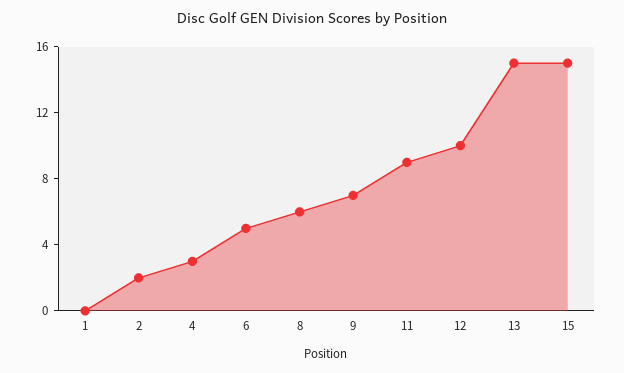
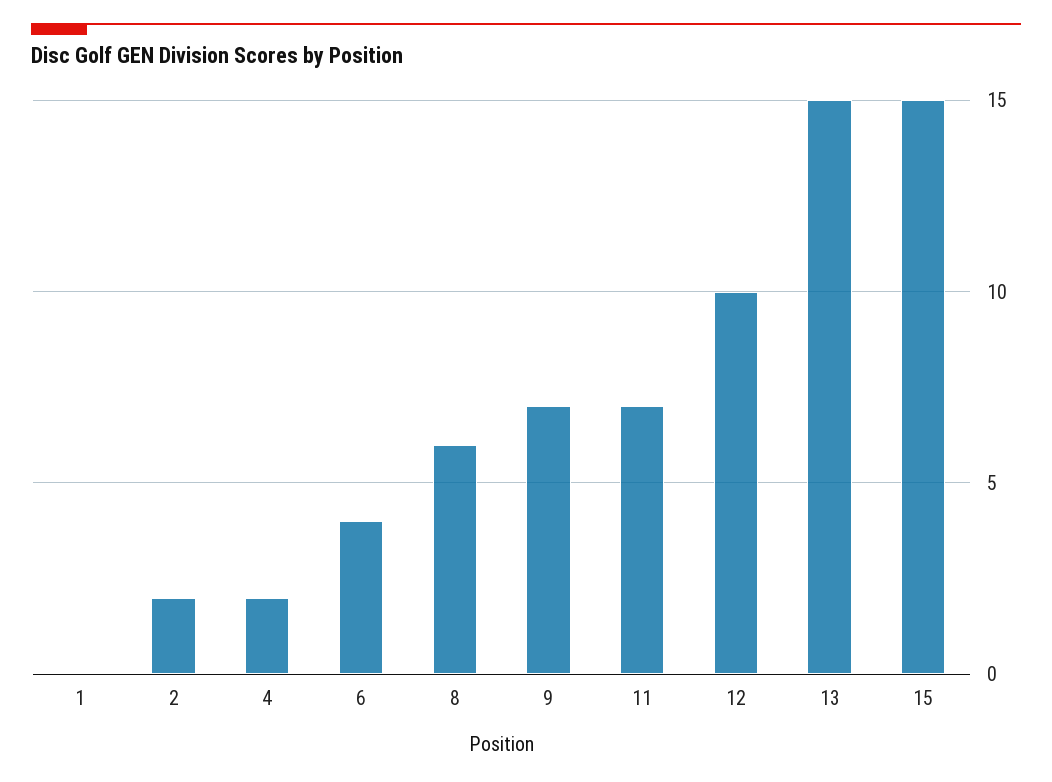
4: 3 -> 2
6: 5 -> 4
11: 9 -> 7

